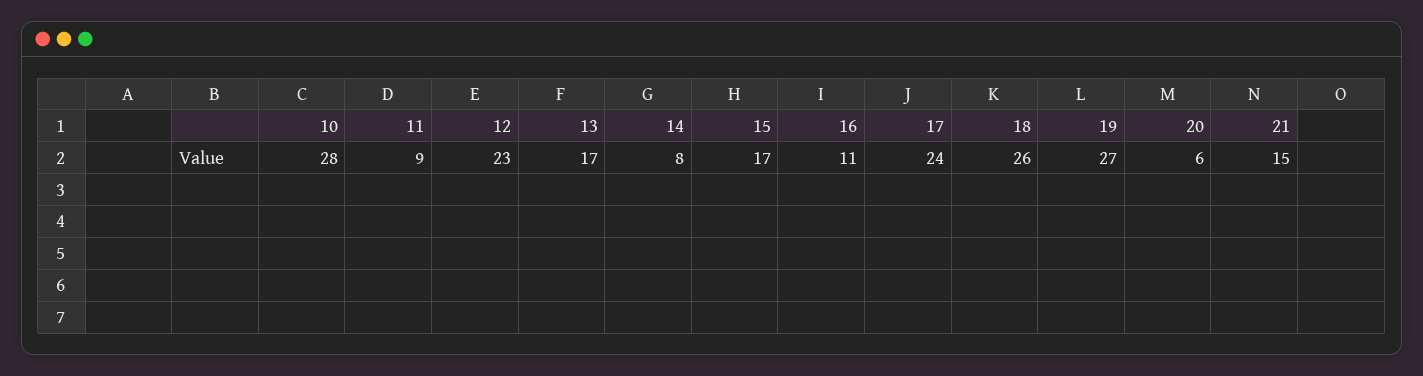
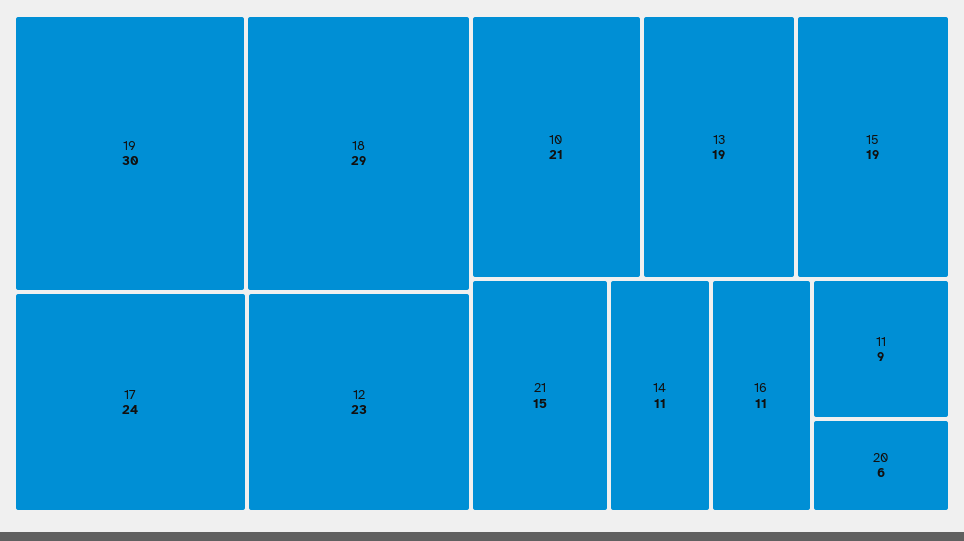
10: 28 -> 21
13: 17 -> 19
14: 8 -> 11
15: 17 -> 19
18: 26 -> 29
19: 27 -> 30

